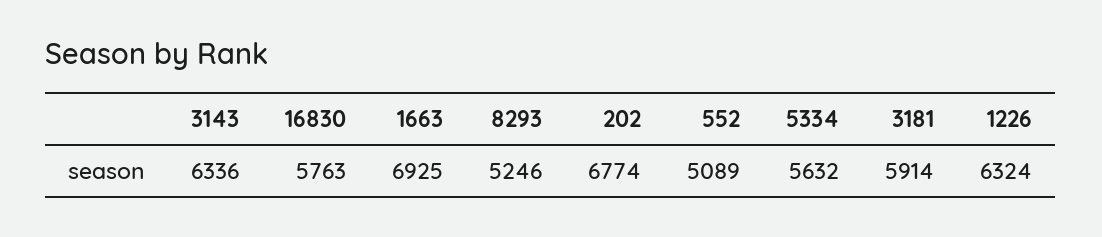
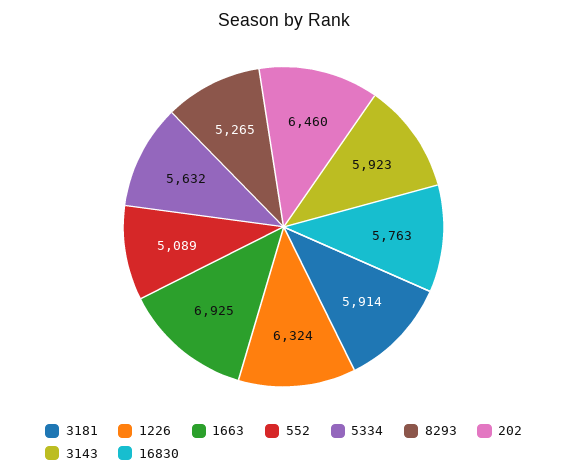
3143: 6336 -> 5923
8293: 5246 -> 5265
202: 6774 -> 6460

